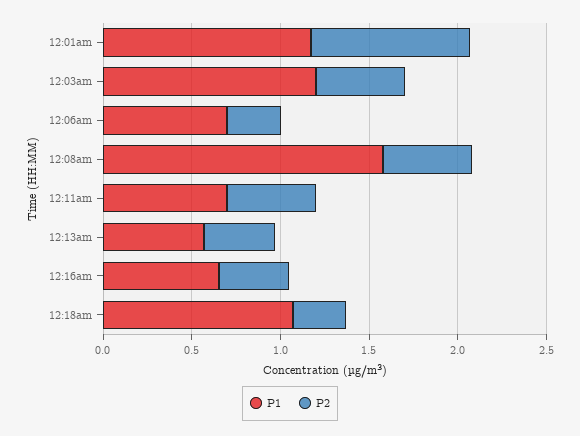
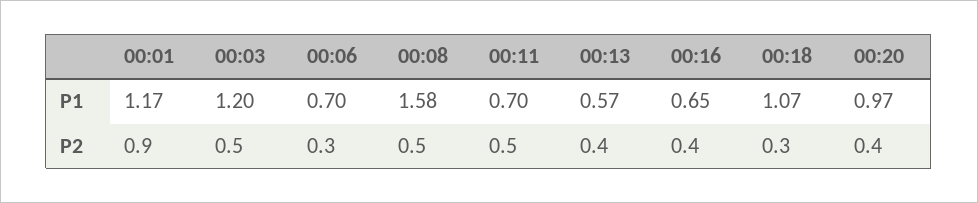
P1, 00:20: none -> 0.97
P2, 00:20: none -> 0.4

